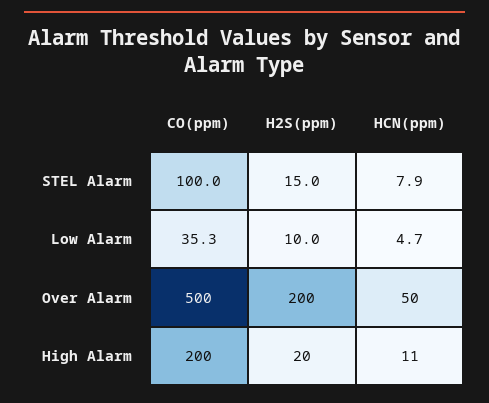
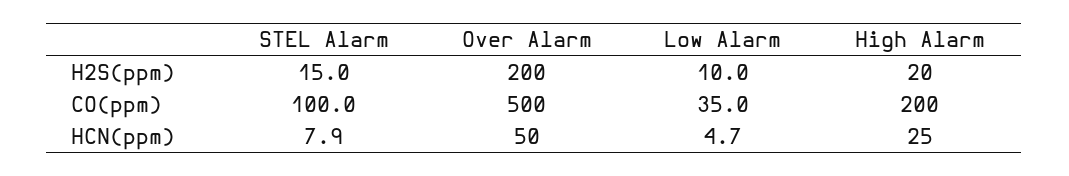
CO(ppm), Low Alarm: 35.3 -> 35
HCN(ppm), High Alarm: 11 -> 25

